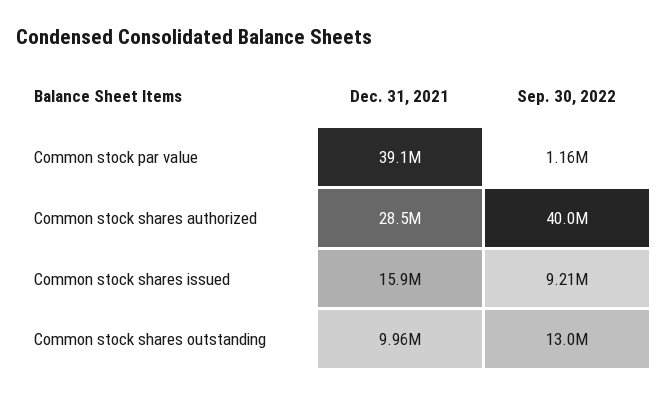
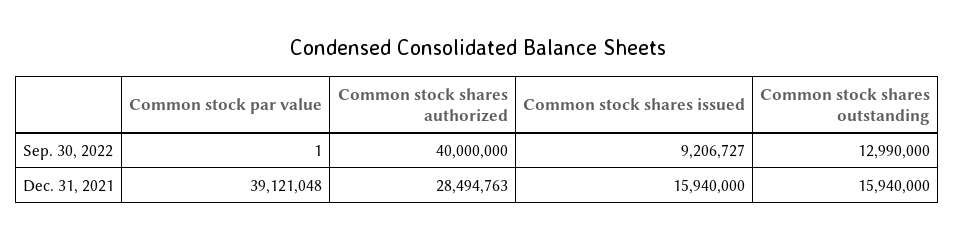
Sep. 30, 2022, Common stock par value: 1160000 -> 1
Dec. 31, 2021, Common stock shares outstanding: 9960000 -> 15940000

